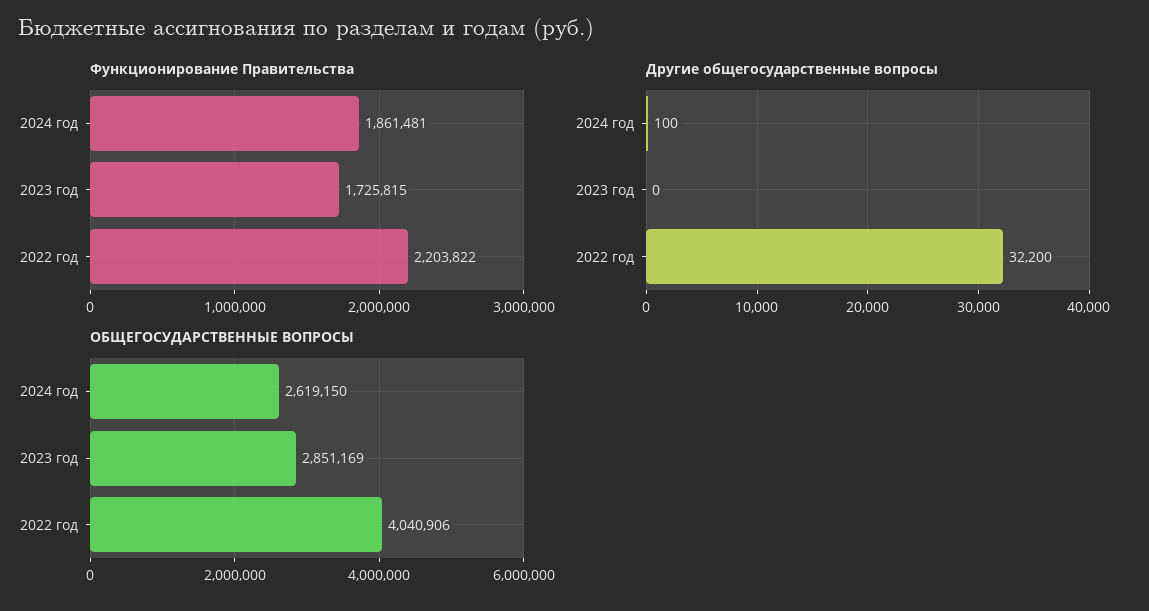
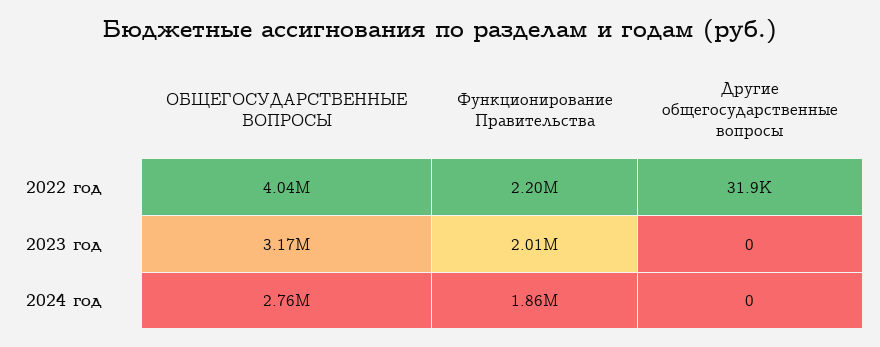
Функционирование Правительства, 2023 год: 1725815 -> 2010000
Другие общегосударственные вопросы, 2024 год: 100 -> 0
Другие общегосударственные вопросы, 2022 год: 32200 -> 31900
ОБЩЕГОСУДАРСТВЕННЫЕ ВОПРОСЫ, 2024 год: 2619150 -> 2760000
ОБЩЕГОСУДАРСТВЕННЫЕ ВОПРОСЫ, 2023 год: 2851169 -> 3170000

